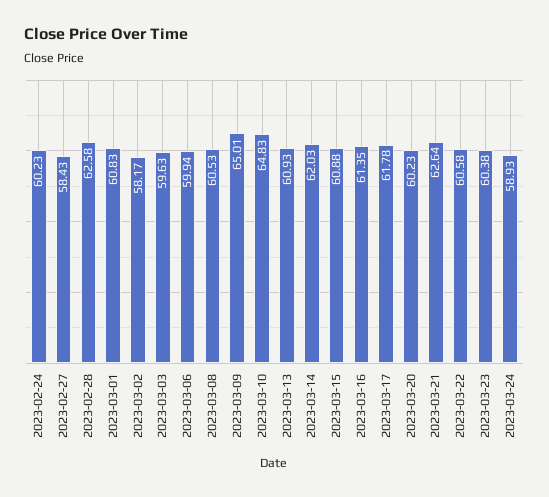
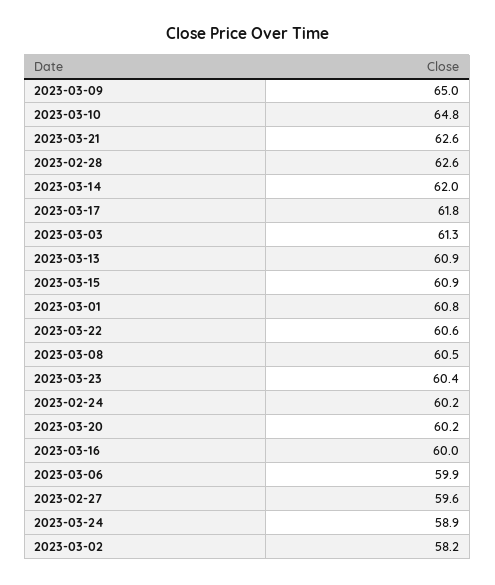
2023-02-27: 58.43 -> 59.6
2023-03-03: 59.63 -> 61.3
2023-03-16: 61.35 -> 60

